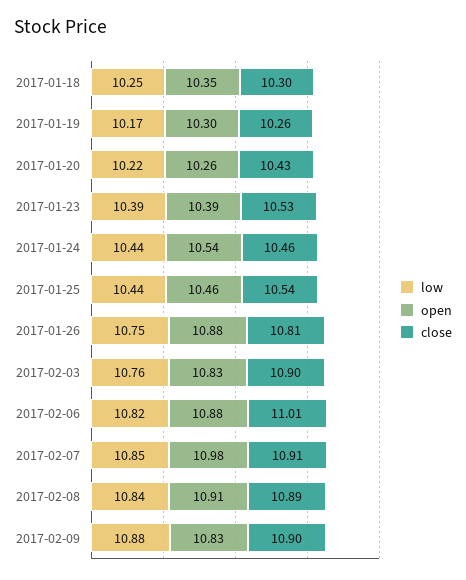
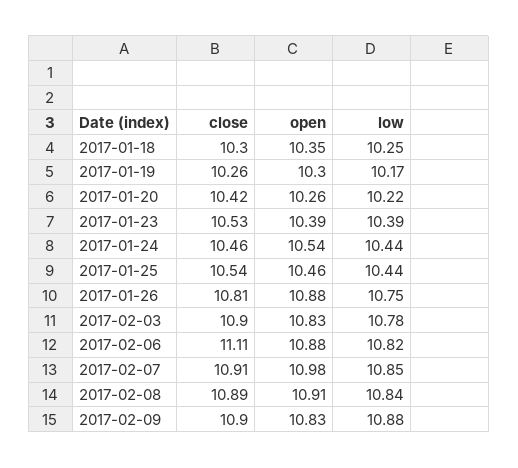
close, 2017-01-20: 10.43 -> 10.42
low, 2017-02-03: 10.76 -> 10.78
close, 2017-02-06: 11.01 -> 11.11

